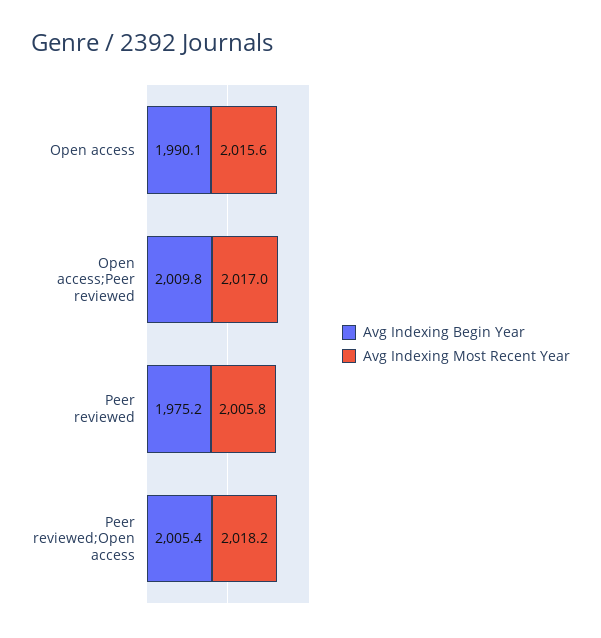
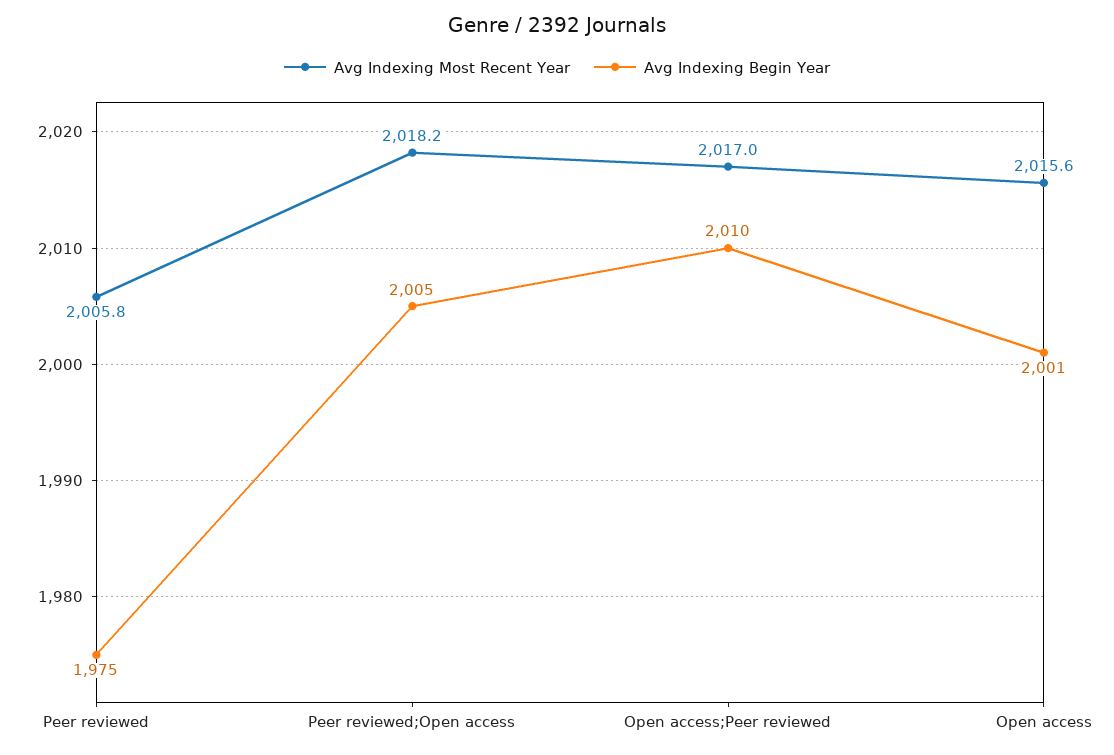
Avg Indexing Begin Year, Open access: 1990.1 -> 2001

